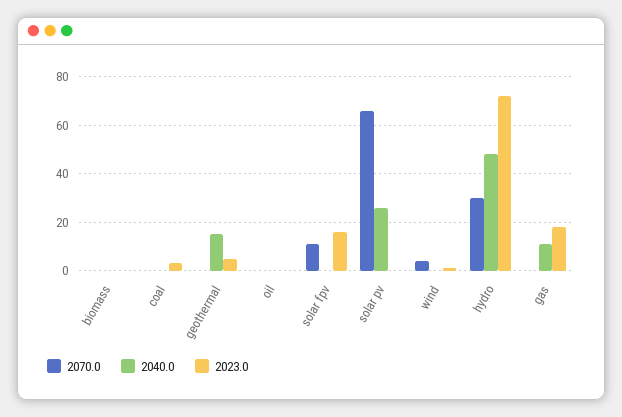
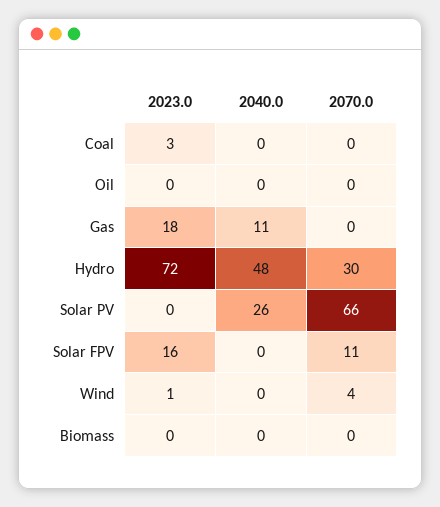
2070.0, geothermal: 0 -> none
2040.0, geothermal: 15 -> none
2023.0, geothermal: 5 -> none

